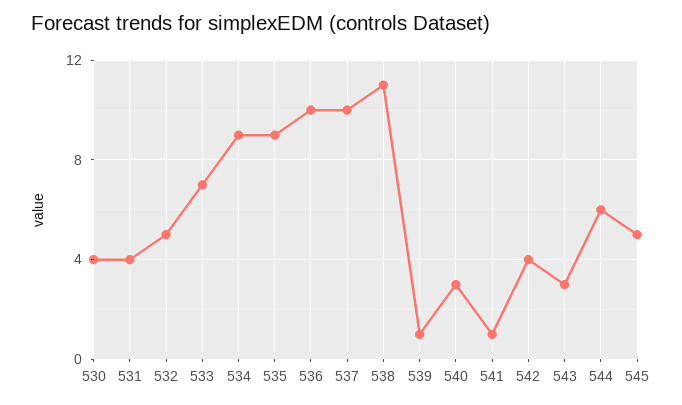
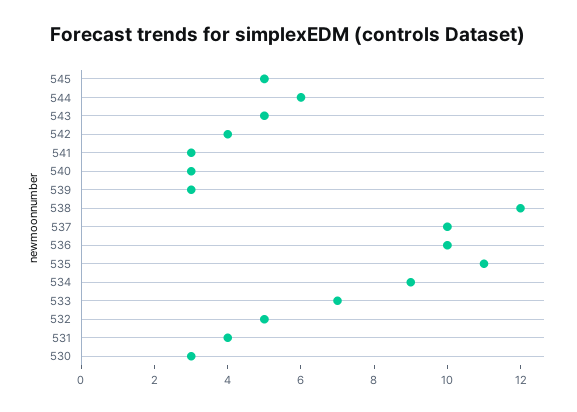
530: 4 -> 3
535: 9 -> 11
538: 11 -> 12
539: 1 -> 3
541: 1 -> 3
543: 3 -> 5

